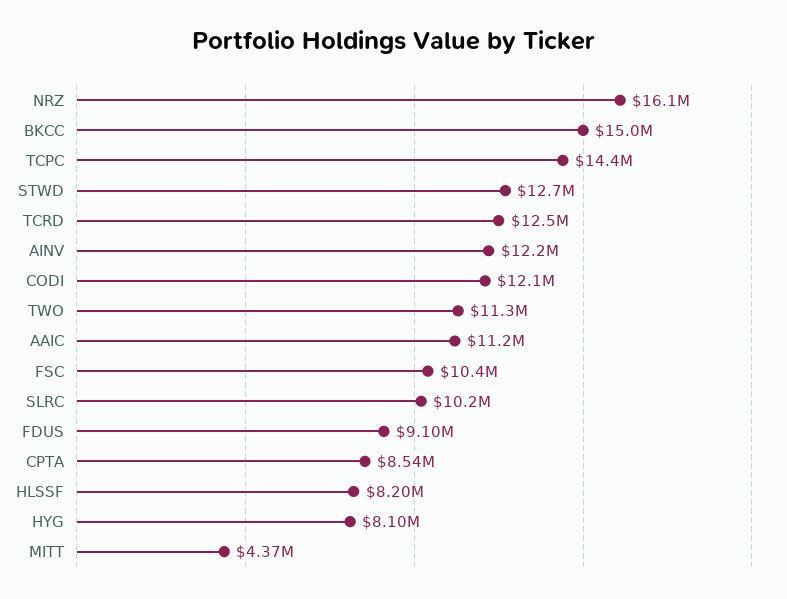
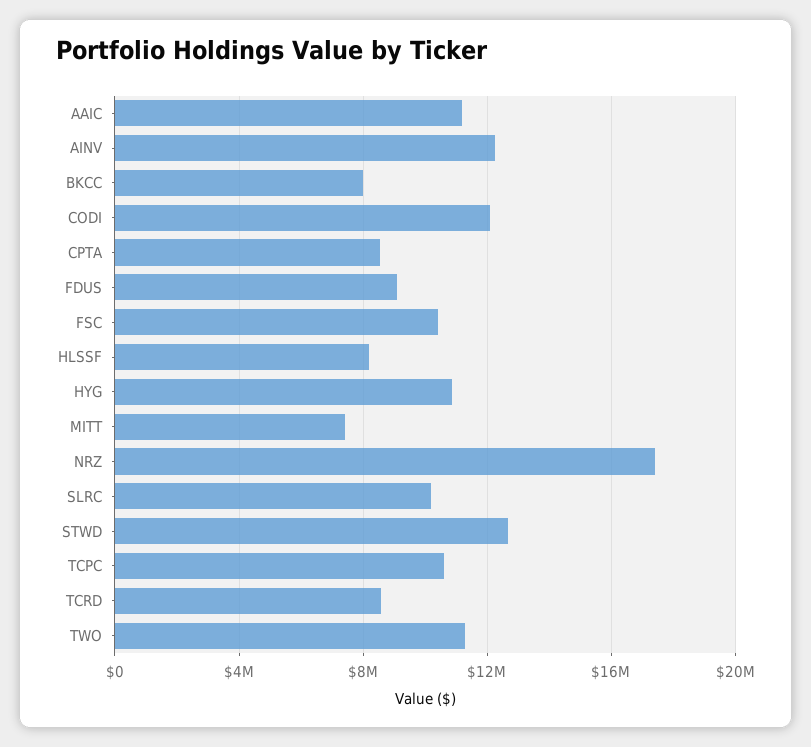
NRZ: 16100000 -> 17500000
BKCC: 15000000 -> 8000000
TCPC: 14400000 -> 10500000
TCRD: 12500000 -> 8500000
HYG: 8100000 -> 11000000
MITT: 4370000 -> 7500000

